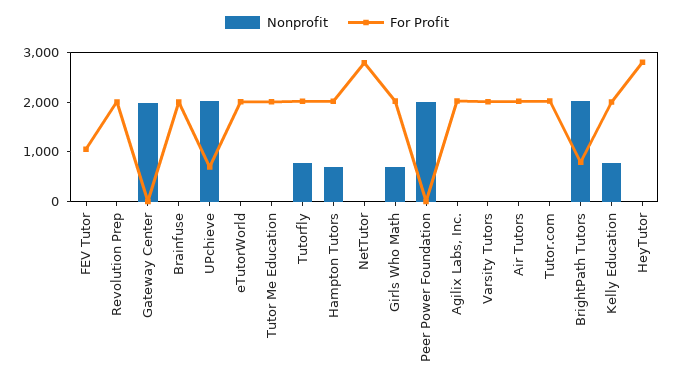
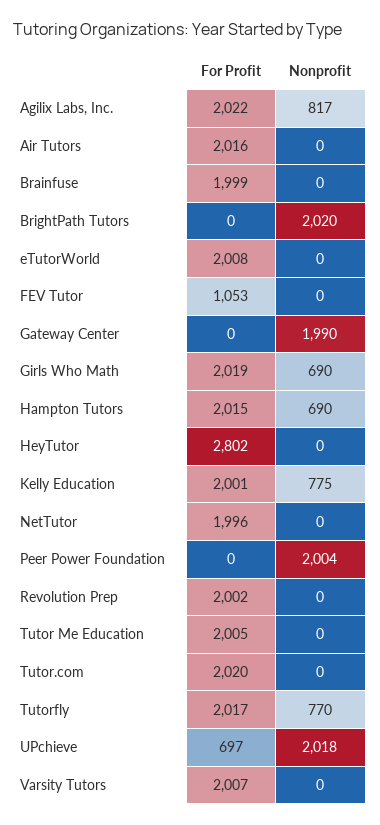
For Profit, NetTutor: 2800 -> 1996
Nonprofit, Agilix Labs, Inc.: 0 -> 817
For Profit, BrightPath Tutors: 800 -> 0

